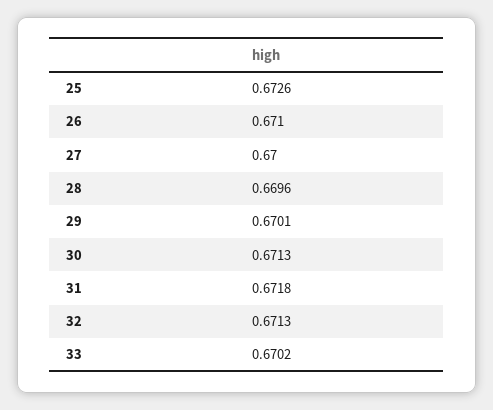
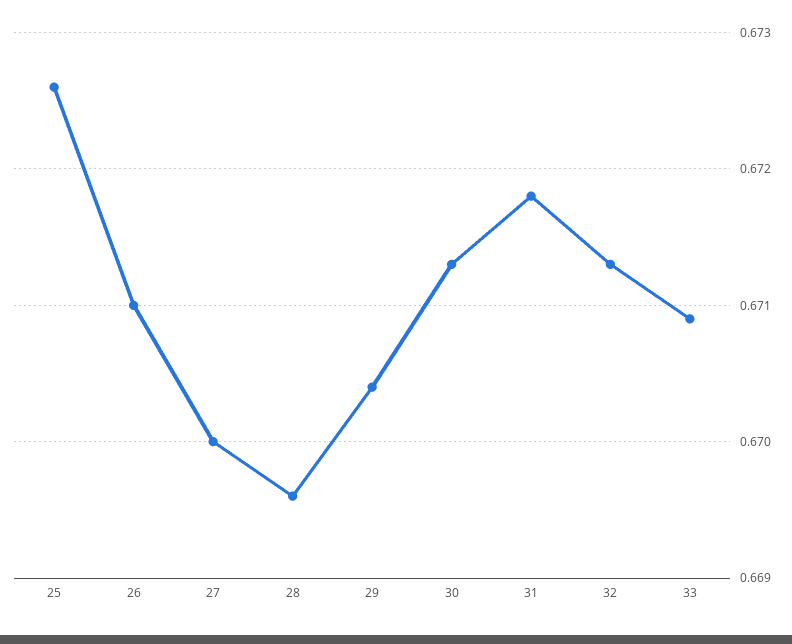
29: 0.6701 -> 0.6704
33: 0.6702 -> 0.6709

